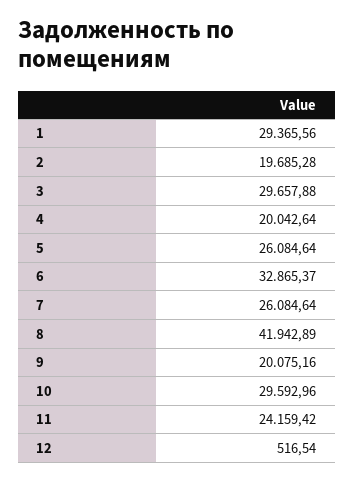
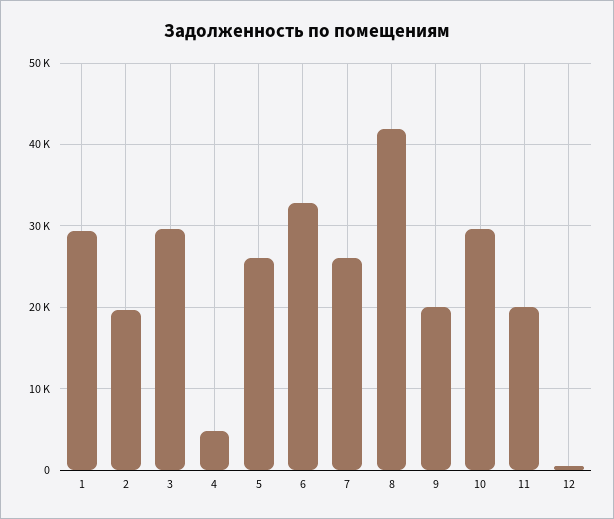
4: 20042.64 -> 5000
11: 24159.42 -> 20000

